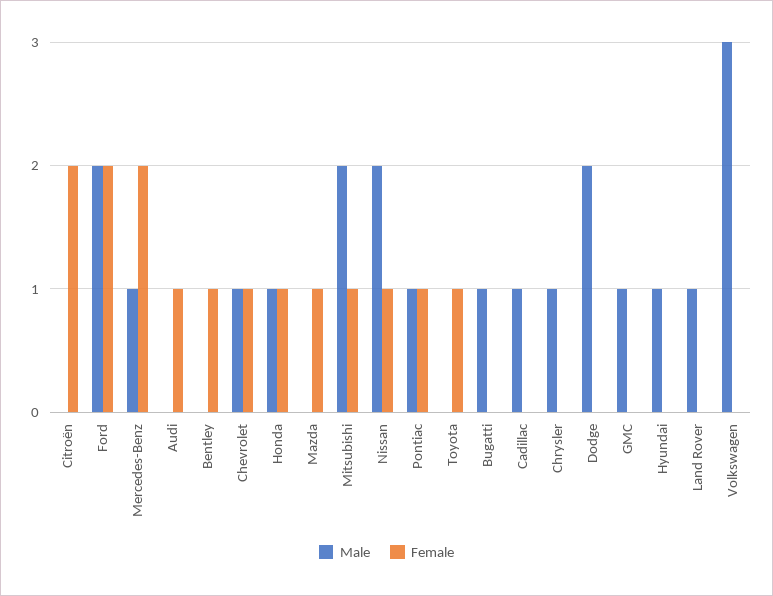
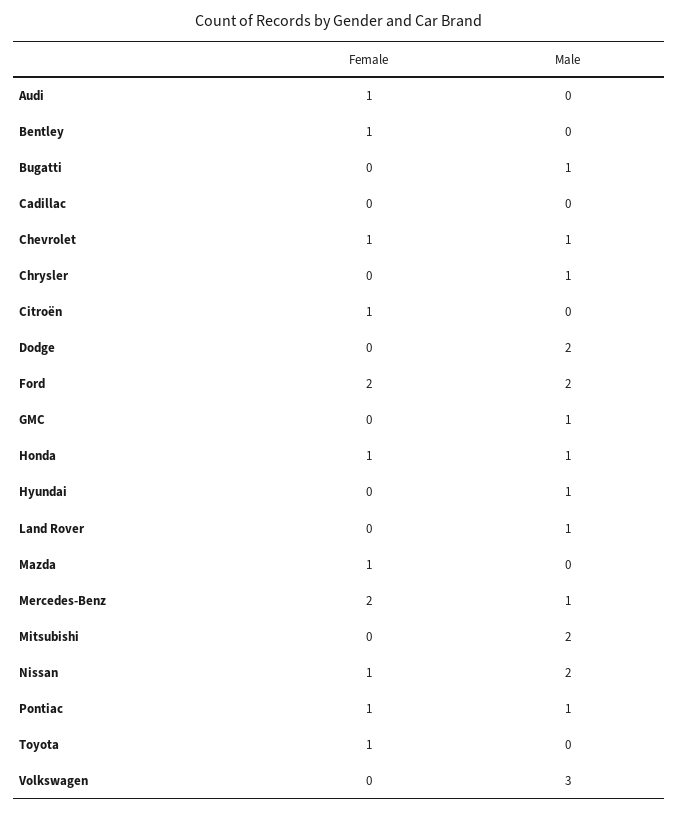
Female, Citroën: 2 -> 1
Female, Mitsubishi: 1 -> 0
Male, Cadillac: 1 -> 0

